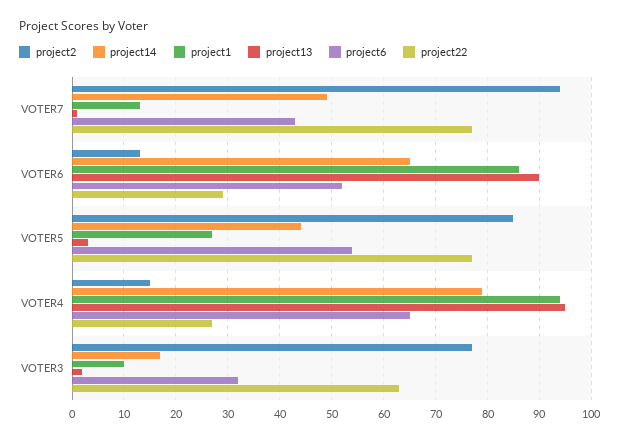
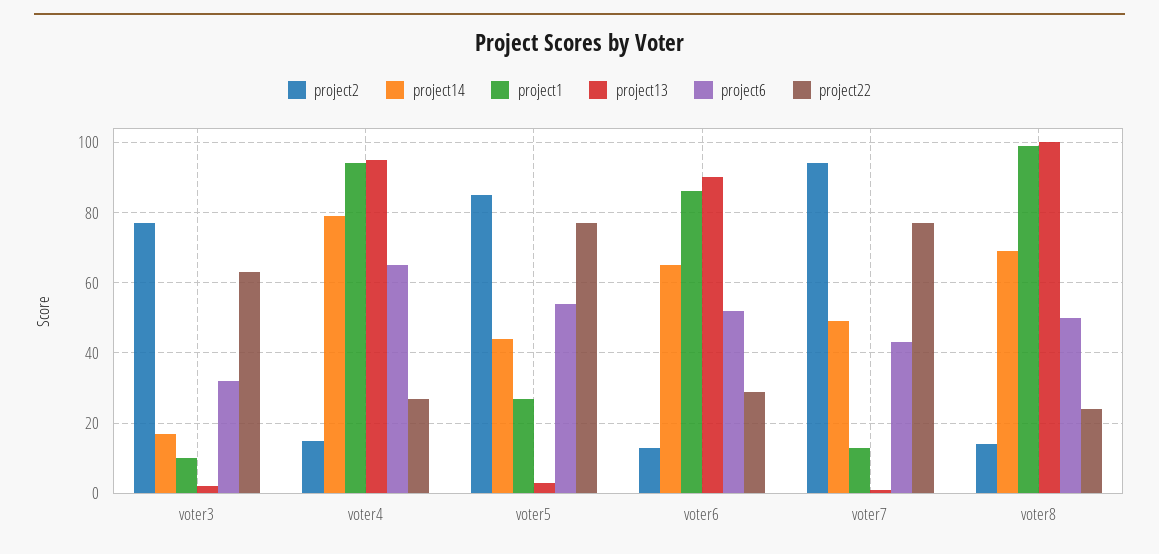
project2, voter8: none -> 15
project14, voter8: none -> 70
project1, voter8: none -> 100
project13, voter8: none -> 100
project6, voter8: none -> 50
project22, voter8: none -> 25

